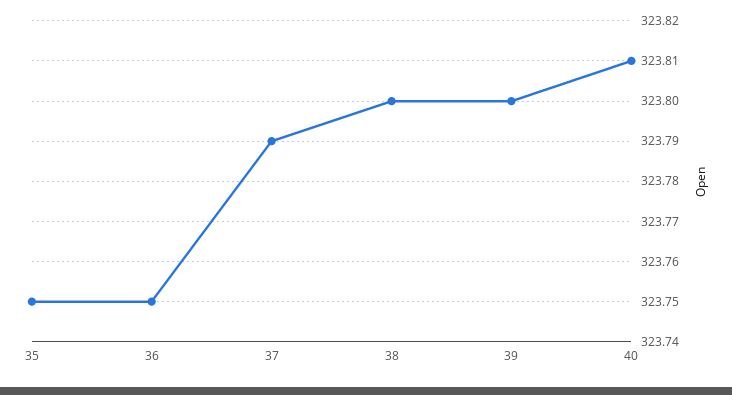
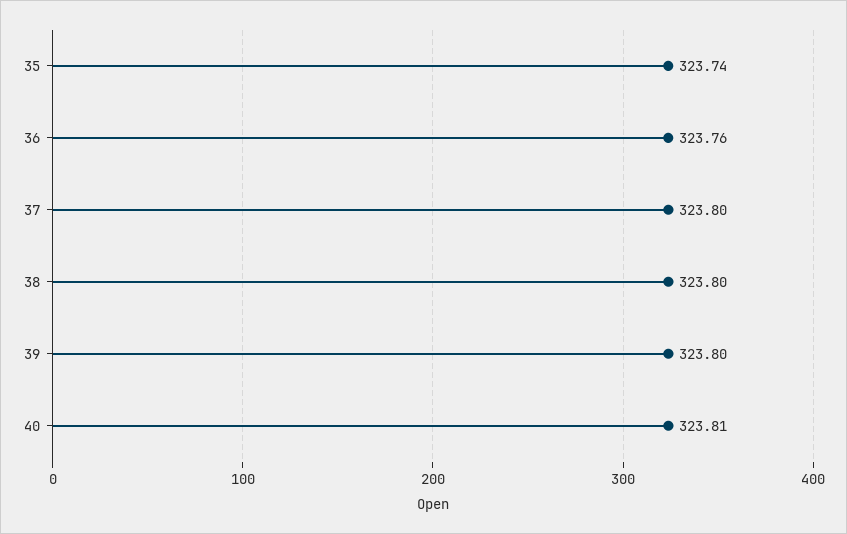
35: 323.75 -> 323.74
36: 323.75 -> 323.76
37: 323.79 -> 323.8

